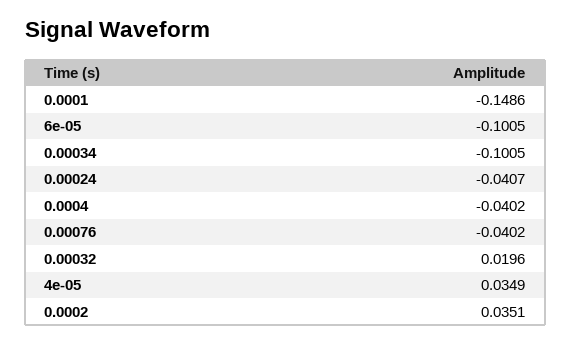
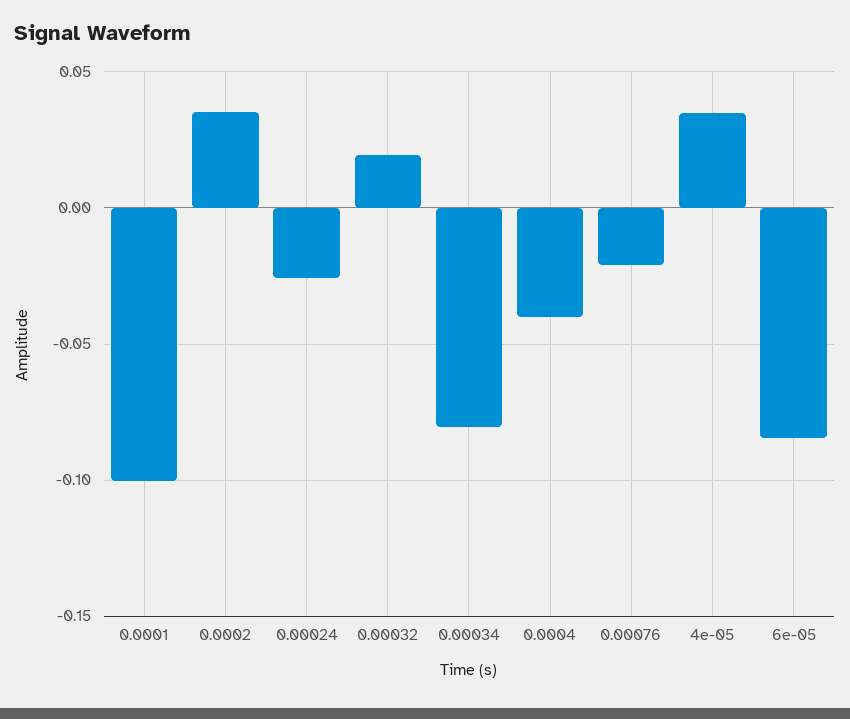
0.0001: -0.1486 -> -0.1
6e-05: -0.1005 -> -0.085
0.00034: -0.1005 -> -0.08
0.00024: -0.0407 -> -0.025
0.00076: -0.0402 -> -0.02

